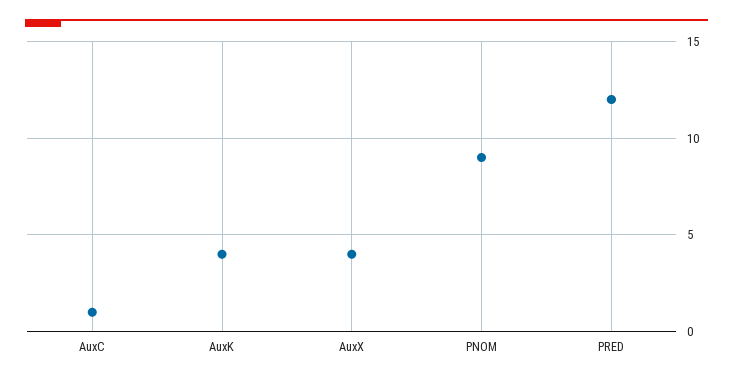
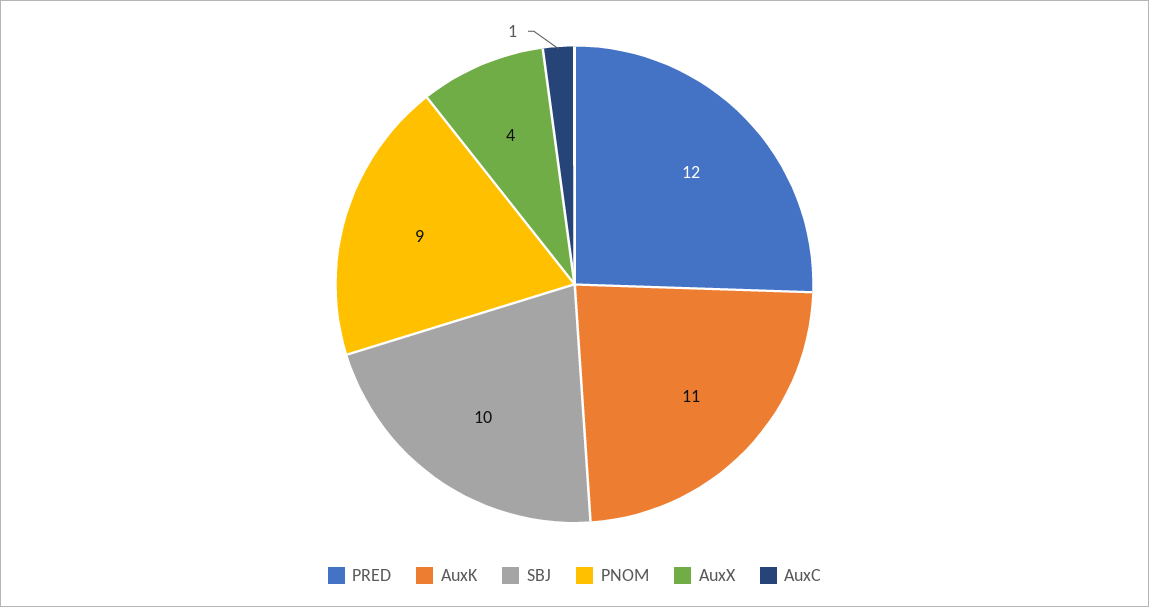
AuxK: 4 -> 11
SBJ: none -> 10

